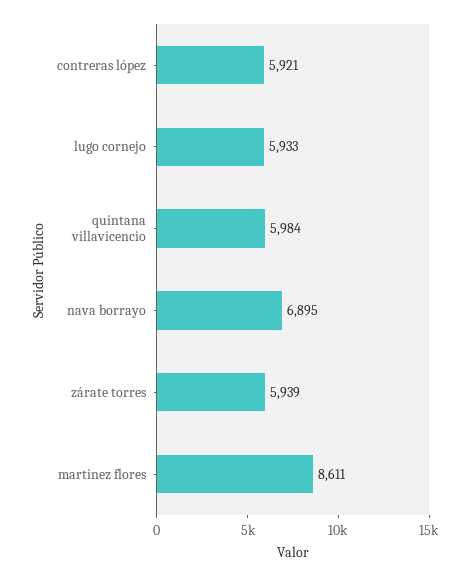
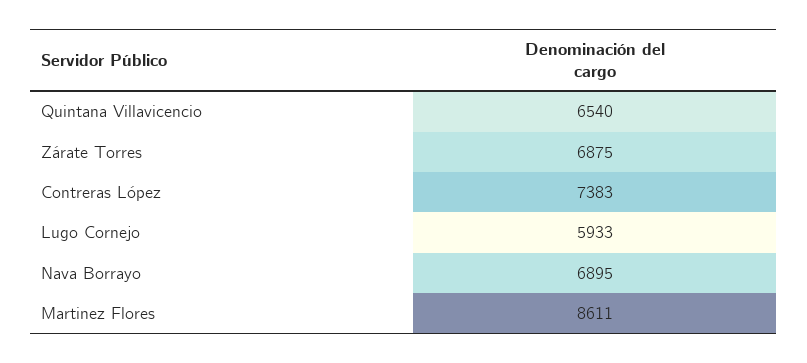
contreras lópez: 5921 -> 7383
quintana villavicencio: 5984 -> 6540
zárate torres: 5939 -> 6875

